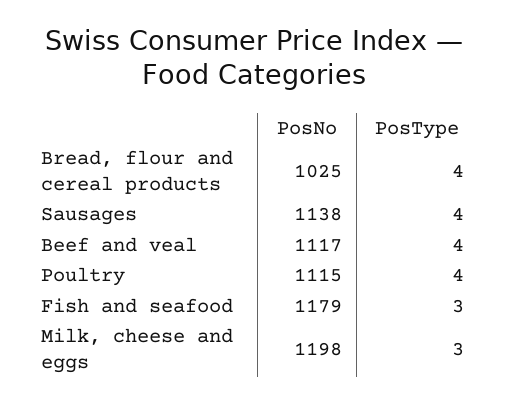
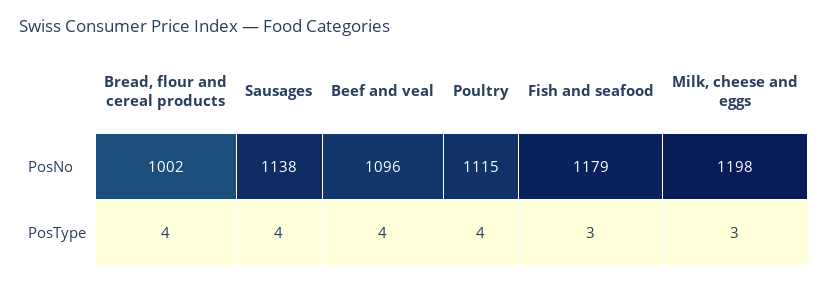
PosNo, Bread, flour and cereal products: 1025 -> 1002
PosNo, Beef and veal: 1117 -> 1096

